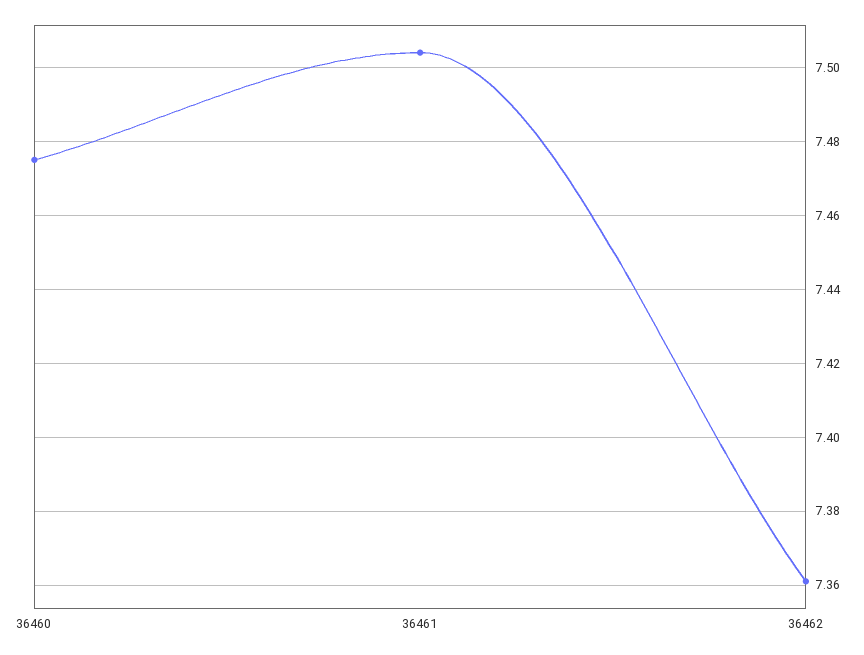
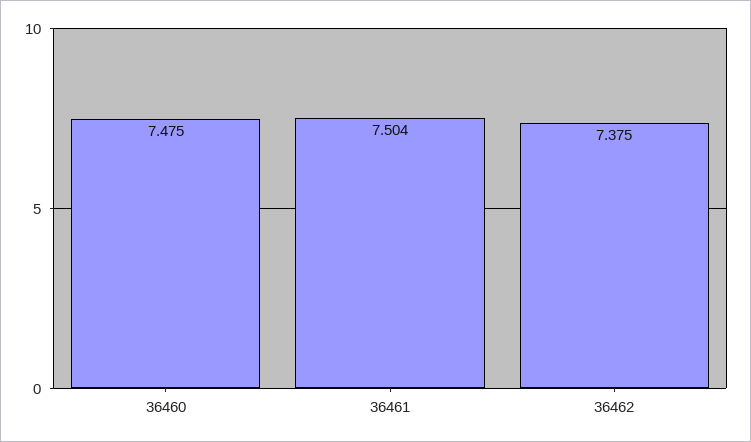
36462: 7.36 -> 7.375

